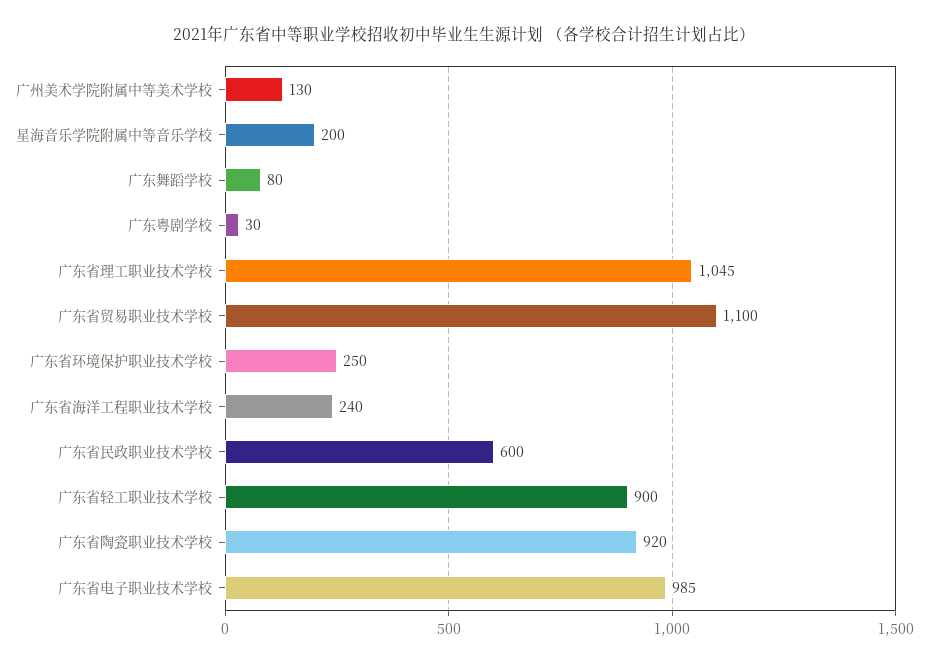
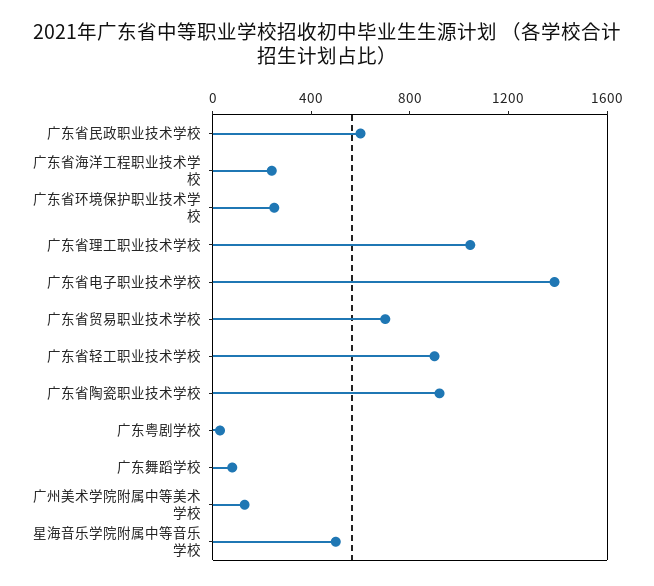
星海音乐学院附属中等音乐学校: 200 -> 500
广东省贸易职业技术学校: 1100 -> 700
广东省电子职业技术学校: 985 -> 1400

